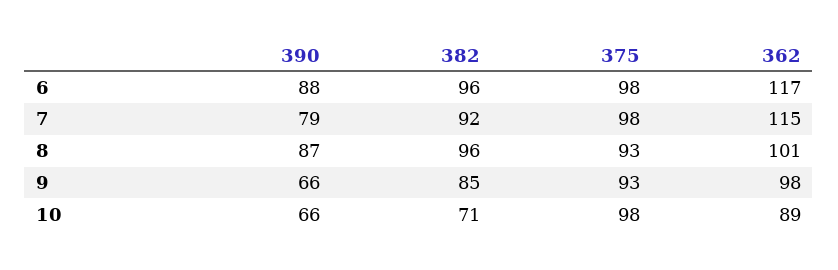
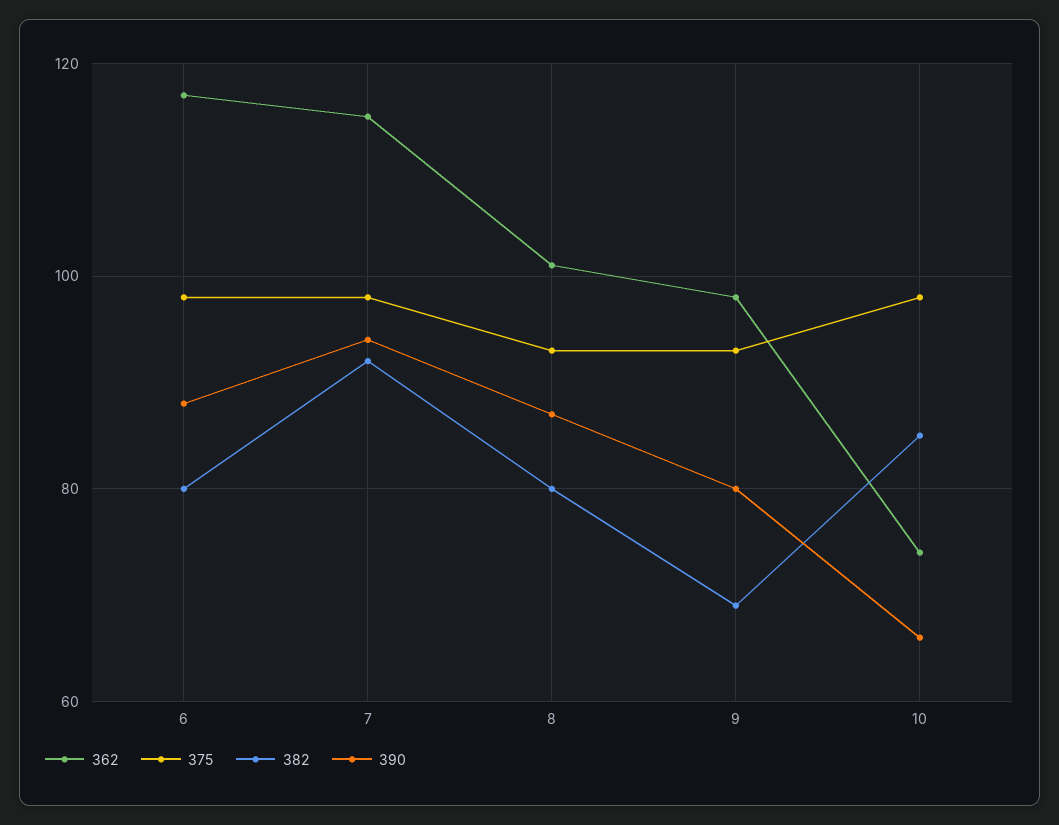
382, 6: 96 -> 80
390, 7: 79 -> 95
382, 8: 96 -> 80
390, 9: 66 -> 80
382, 9: 85 -> 70
382, 10: 71 -> 85
362, 10: 89 -> 75

